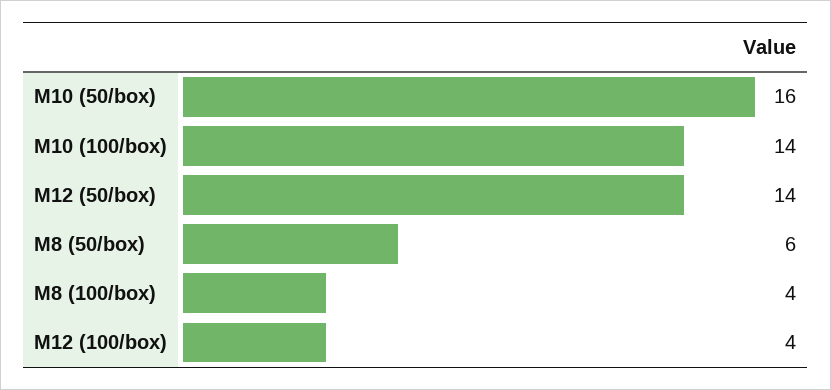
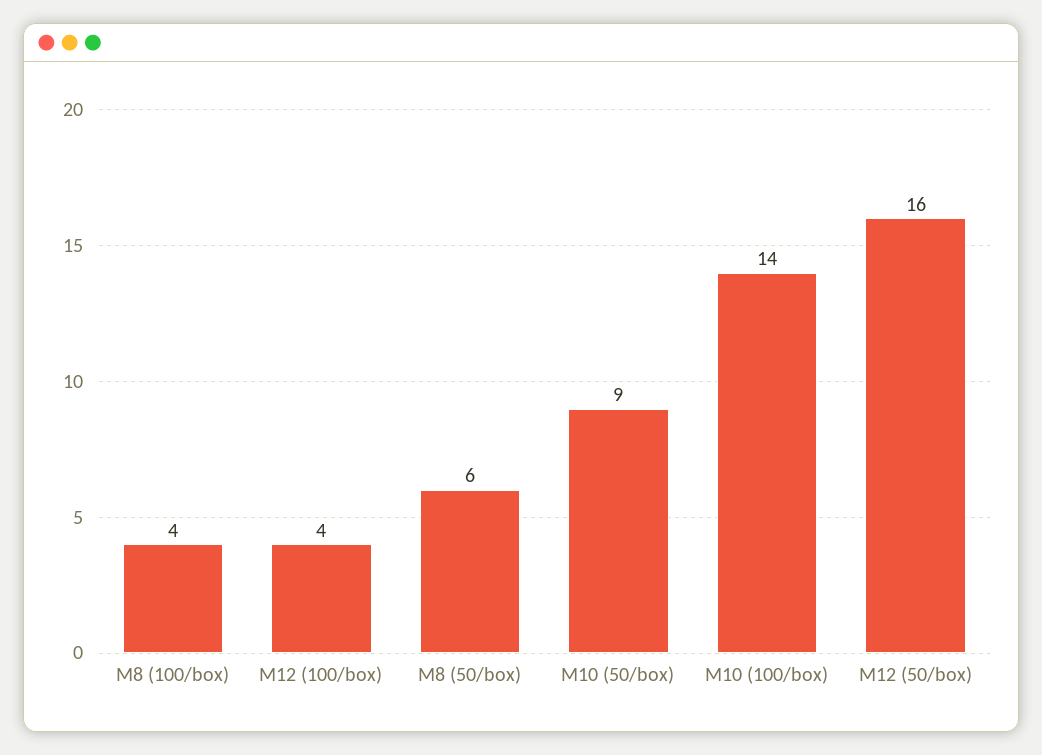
M10 (50/box): 16 -> 9
M12 (50/box): 14 -> 16

